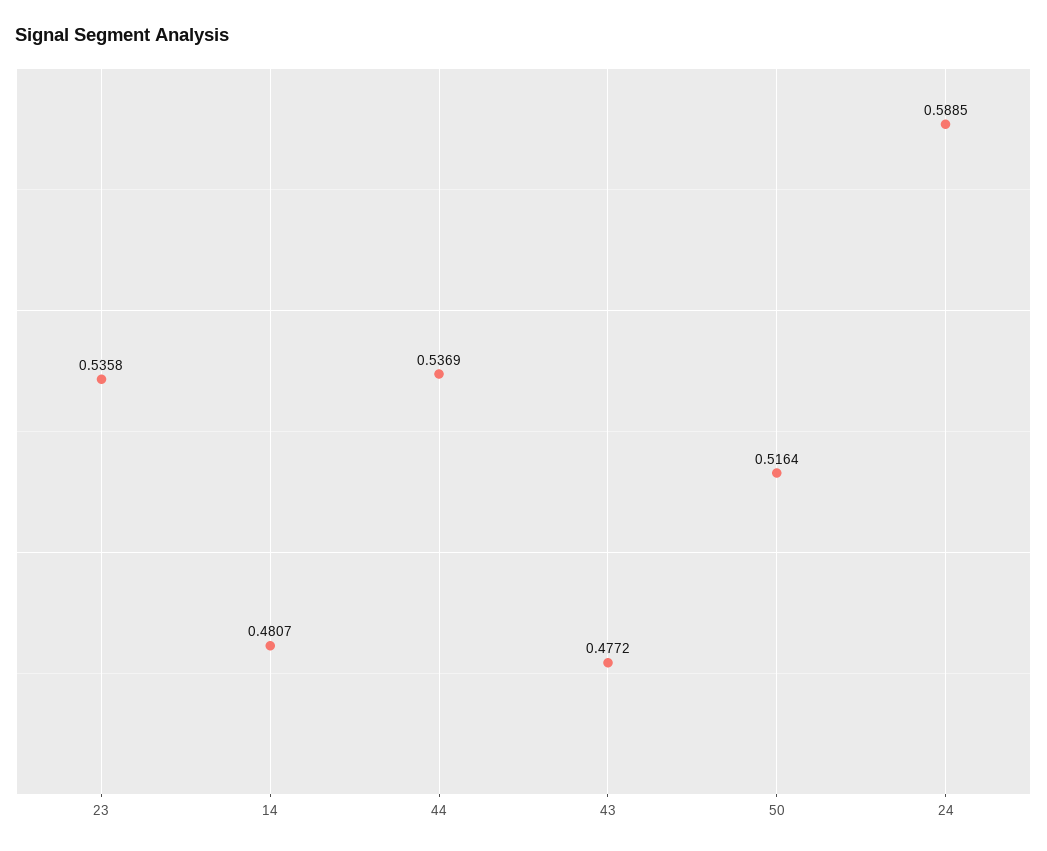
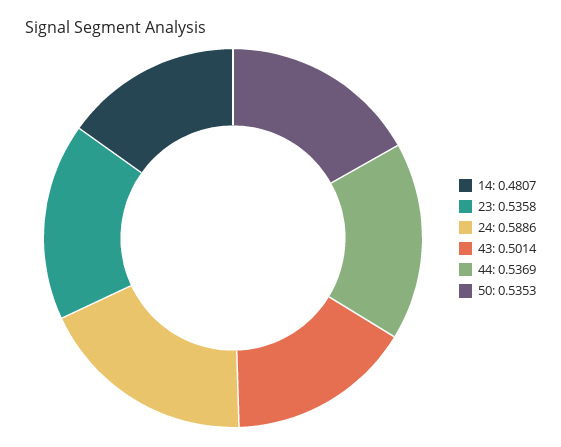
43: 0.4772 -> 0.5014
50: 0.5164 -> 0.5353
24: 0.5885 -> 0.5886

